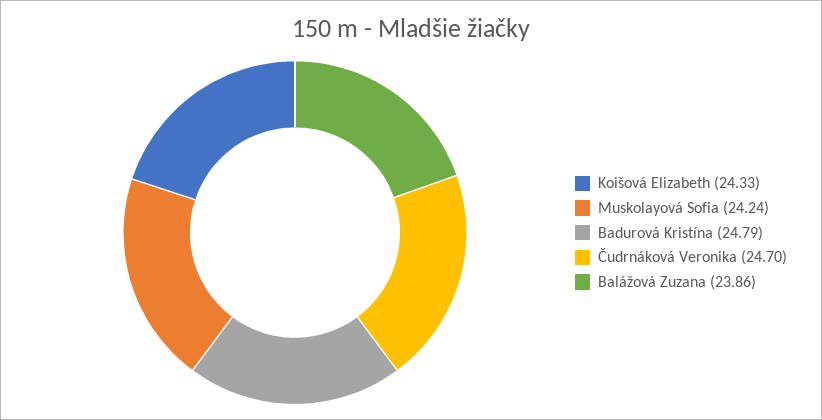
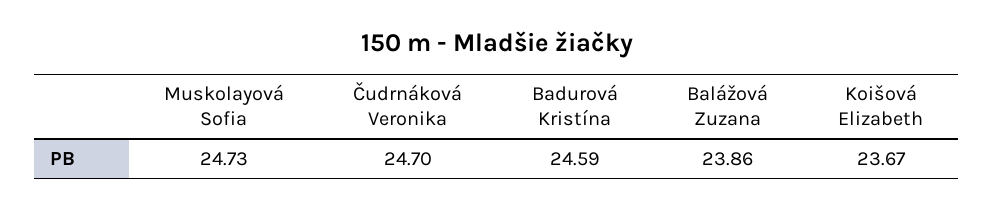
Koišová Elizabeth: 24.33 -> 23.67
Muskolayová Sofia: 24.24 -> 24.73
Badurová Kristína: 24.79 -> 24.59

